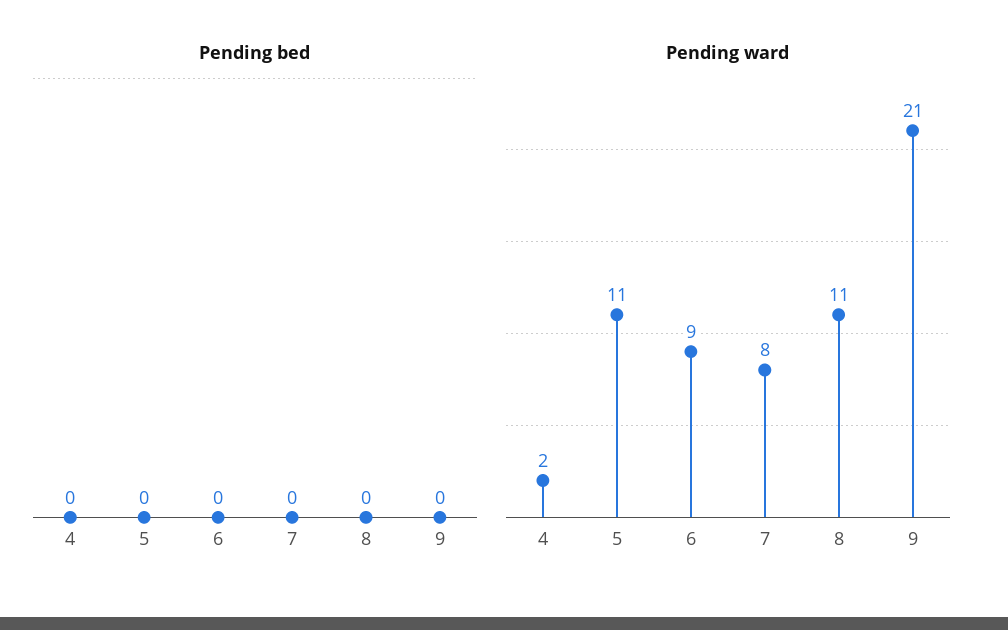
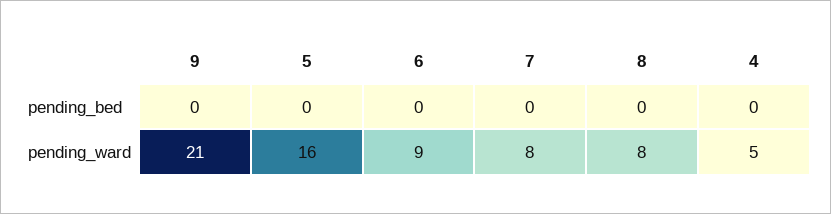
Pending ward, 4: 2 -> 5
Pending ward, 5: 11 -> 16
Pending ward, 8: 11 -> 8

